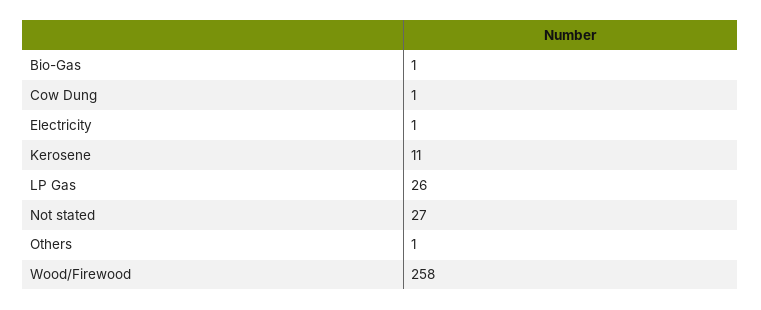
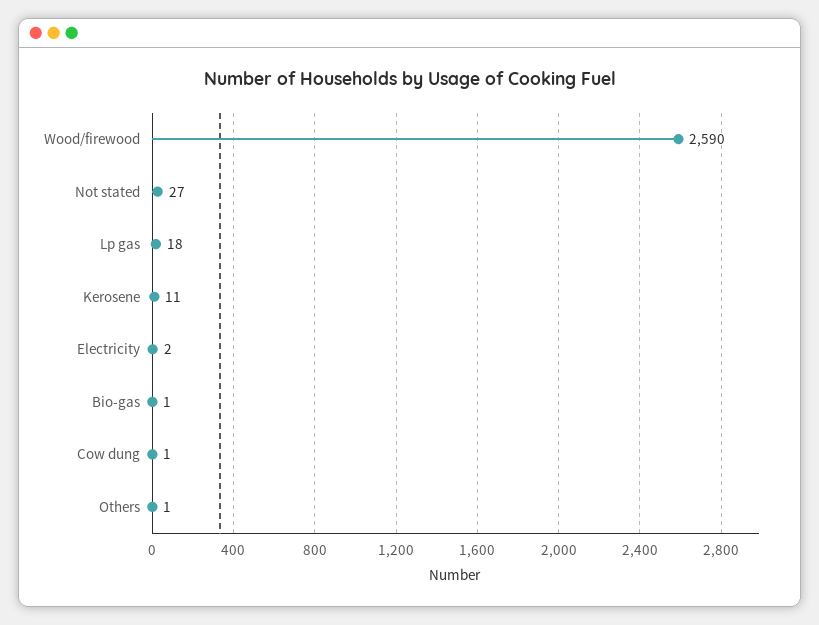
Electricity: 1 -> 2
LP Gas: 26 -> 18
Wood/Firewood: 258 -> 2590

